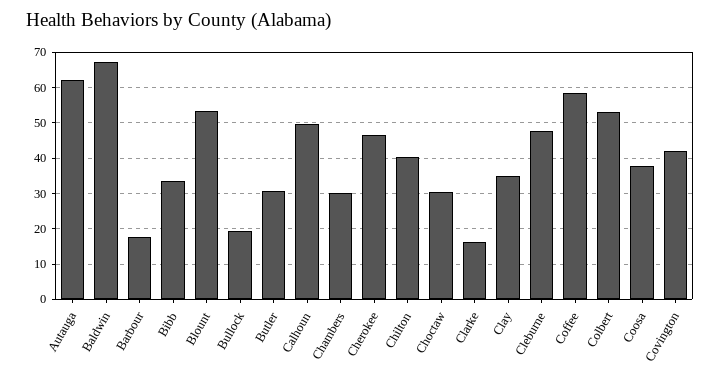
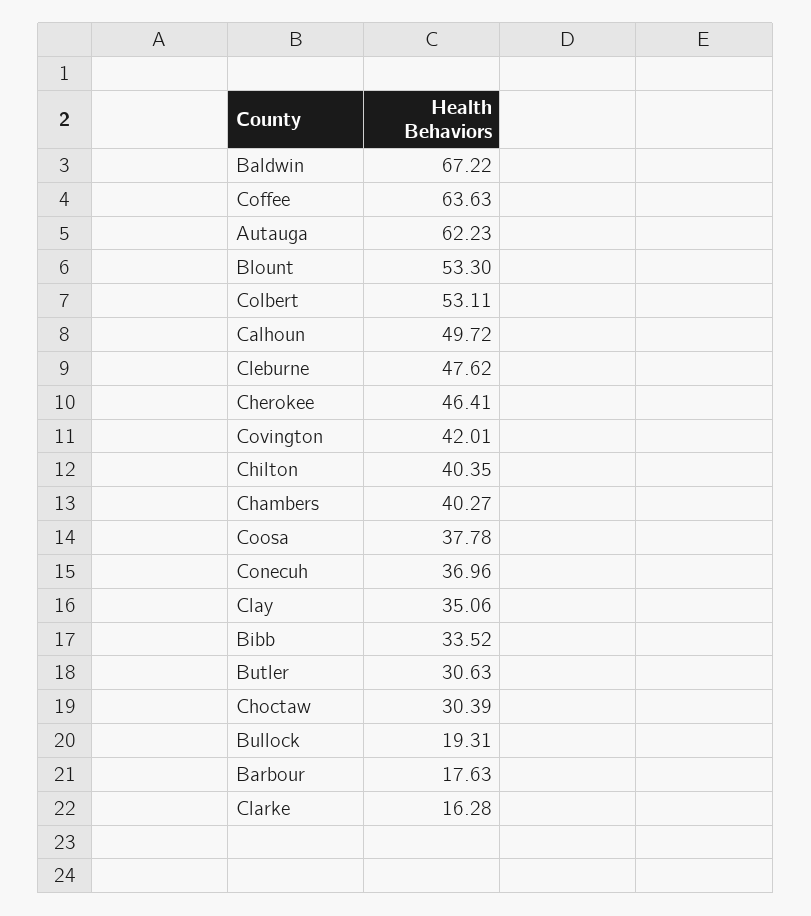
Chambers: 30 -> 40.27
Coffee: 58 -> 63.63
Conecuh: none -> 36.96

